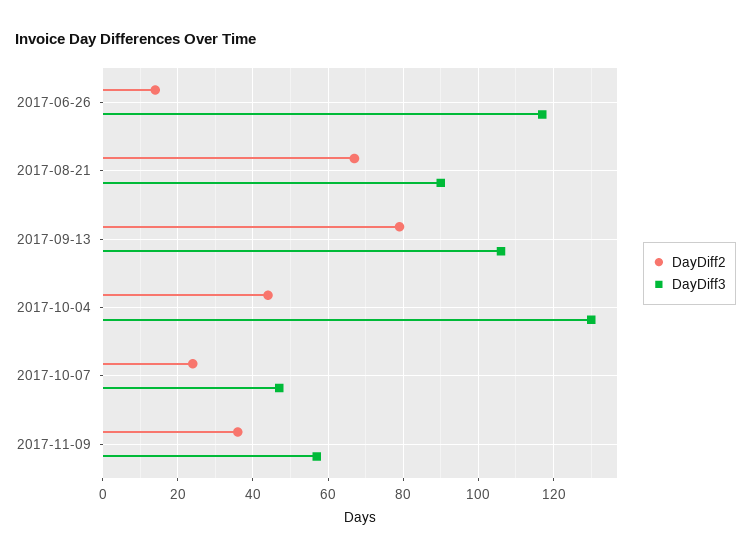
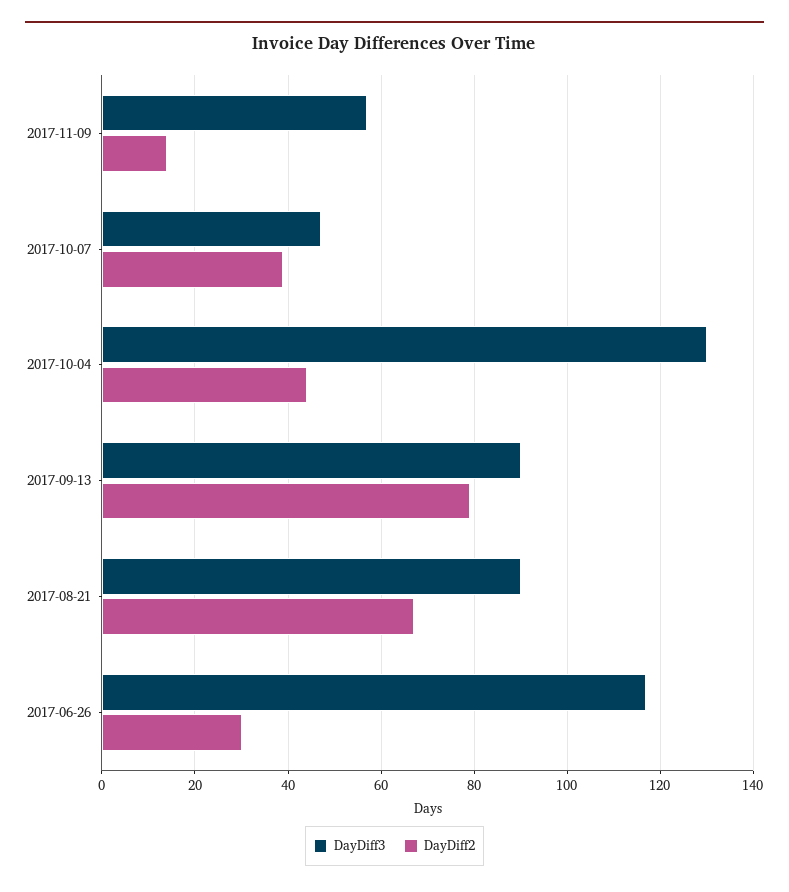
DayDiff2, 2017-06-26: 15 -> 30
DayDiff3, 2017-09-13: 105 -> 90
DayDiff2, 2017-10-07: 25 -> 40
DayDiff2, 2017-11-09: 35 -> 15

